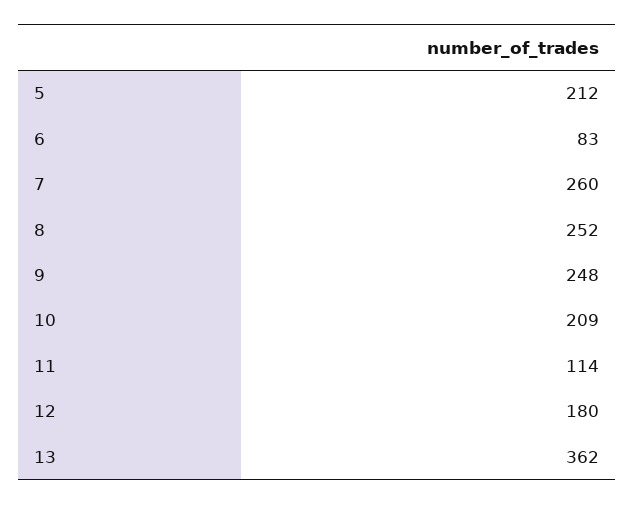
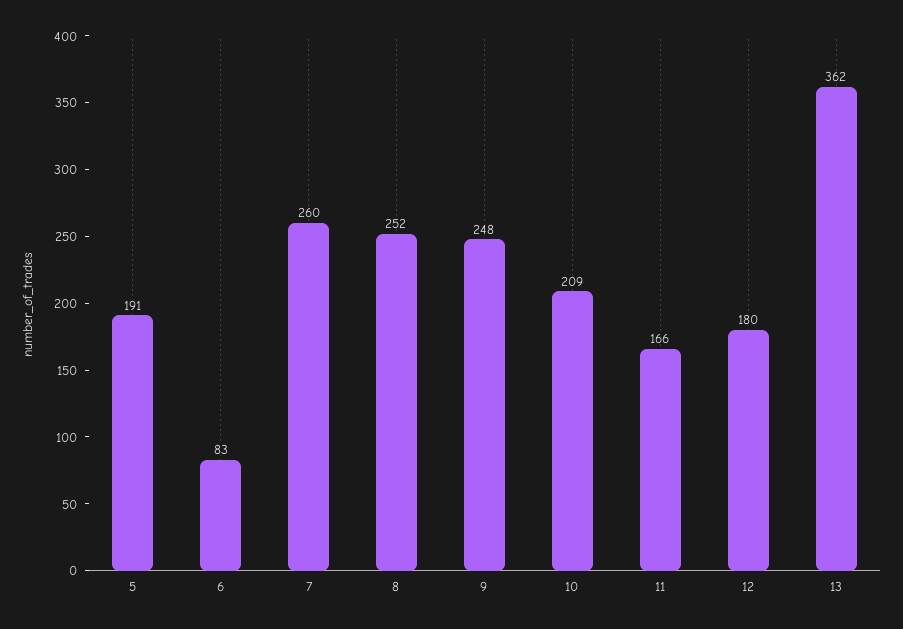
5: 212 -> 191
11: 114 -> 166

